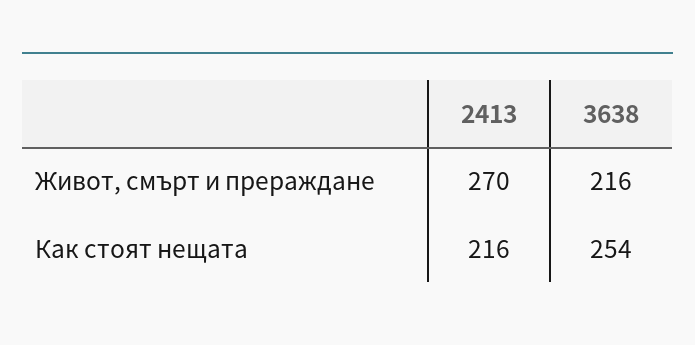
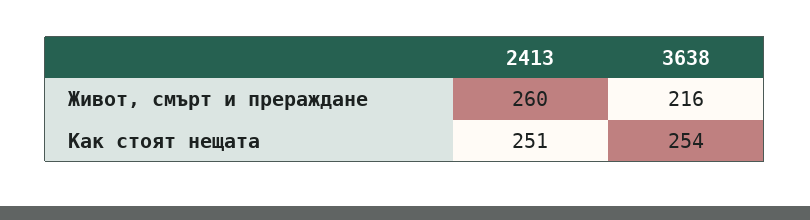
2413, Живот, смърт и прераждане: 270 -> 260
2413, Как стоят нещата: 216 -> 251

